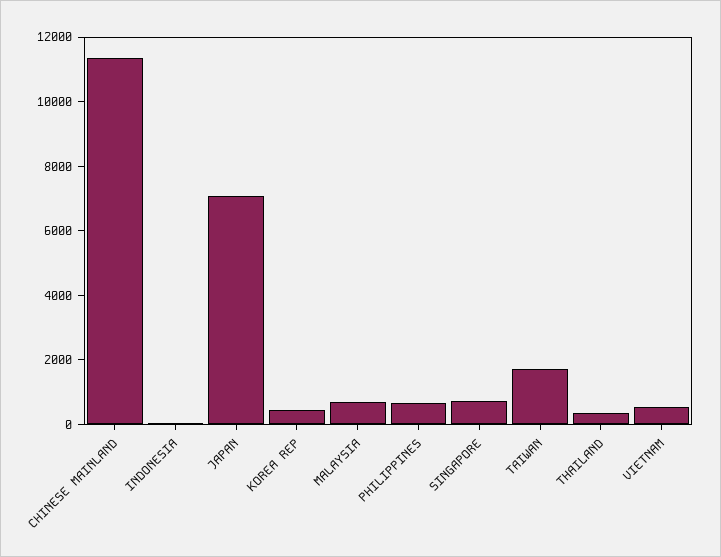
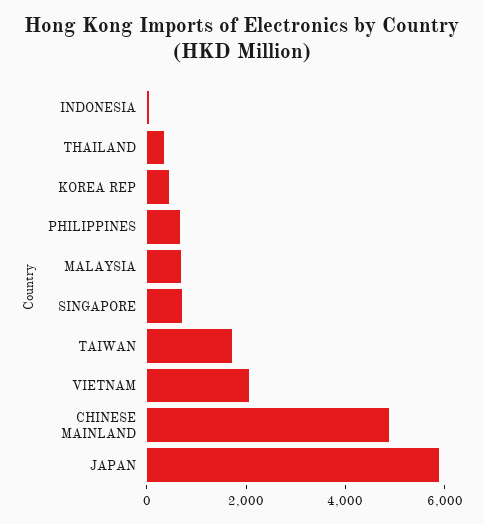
CHINESE MAINLAND: 11500 -> 5000
JAPAN: 7000 -> 6000
VIETNAM: 500 -> 2000

